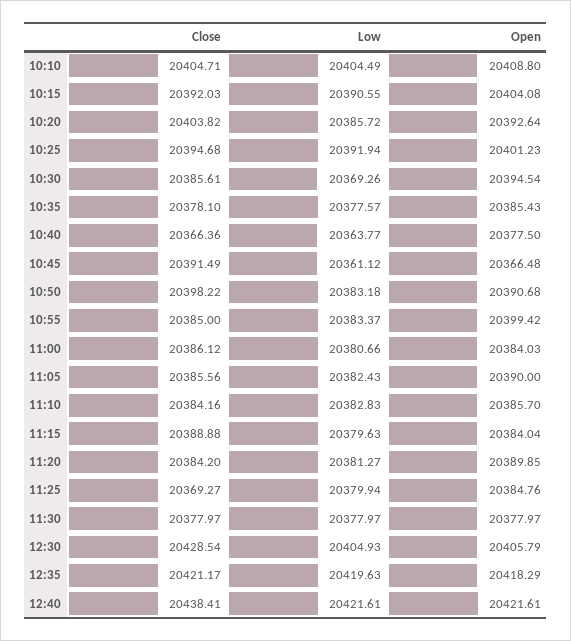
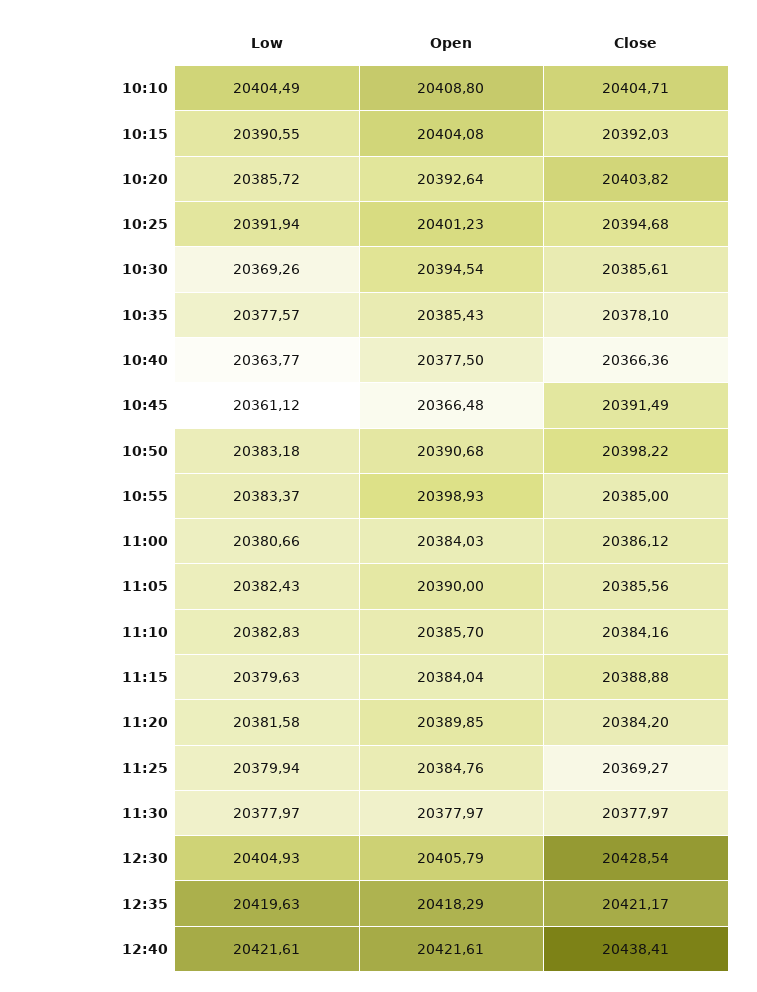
Open, 10:55: 20399.42 -> 20398.93
Low, 11:20: 20381.27 -> 20381.58

